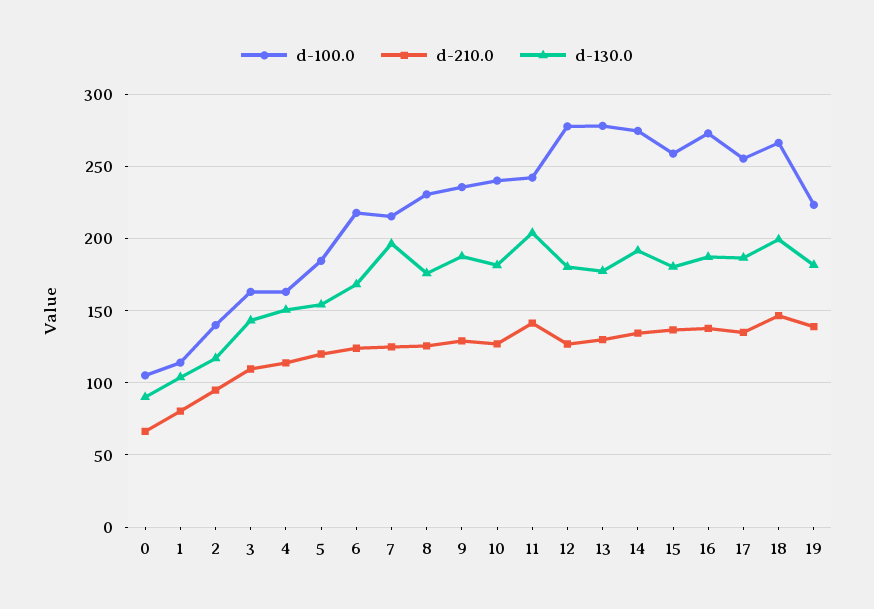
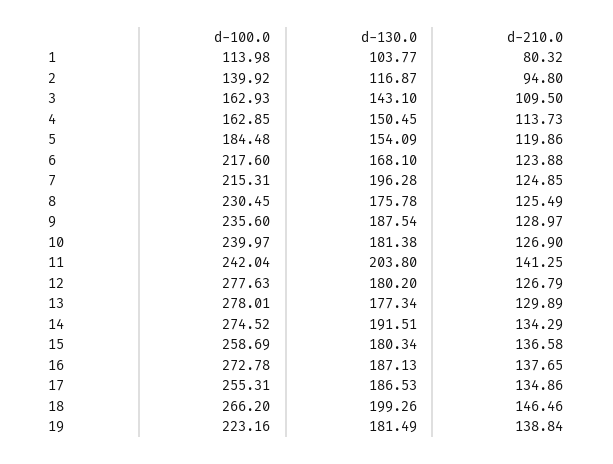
d-100.0, 0: 105 -> none
d-210.0, 0: 65 -> none
d-130.0, 0: 90 -> none

